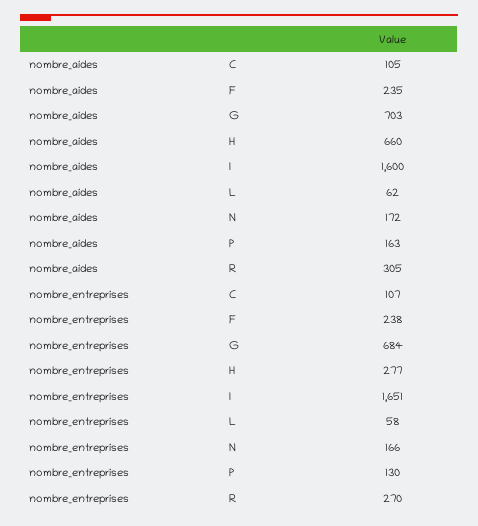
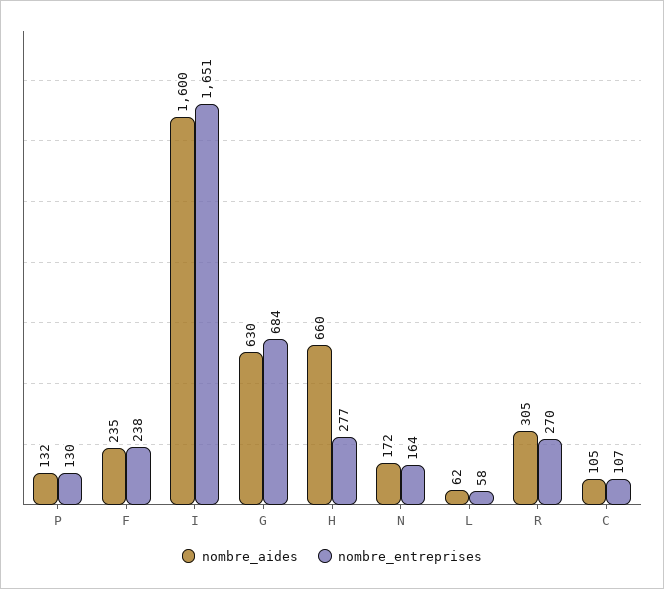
nombre_aides, G: 703 -> 630
nombre_aides, P: 163 -> 132
nombre_entreprises, N: 166 -> 164

